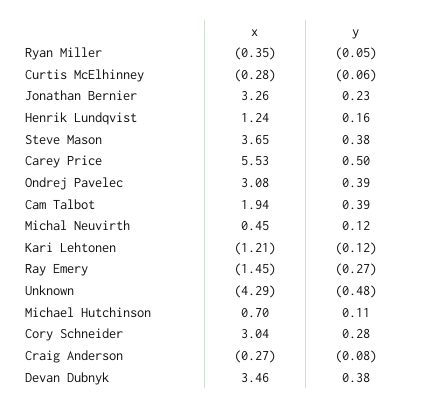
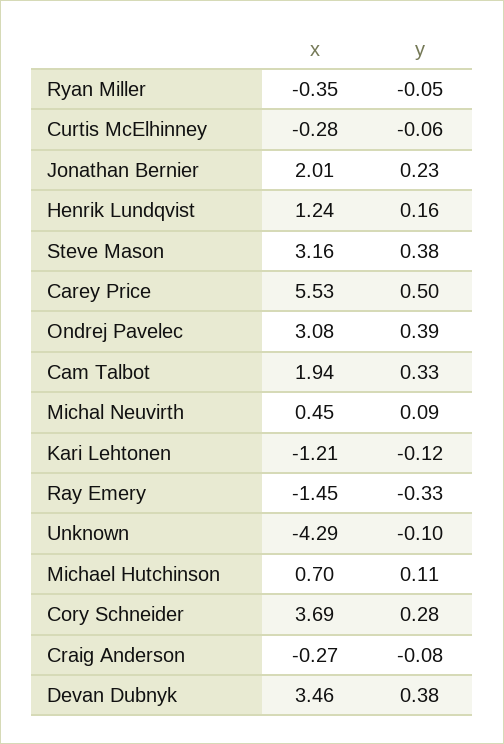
x, Jonathan Bernier: 3.26 -> 2.01
x, Steve Mason: 3.65 -> 3.16
y, Cam Talbot: 0.39 -> 0.33
y, Michal Neuvirth: 0.12 -> 0.09
y, Ray Emery: -0.27 -> -0.33
y, Unknown: -0.48 -> -0.1
x, Cory Schneider: 3.04 -> 3.69

